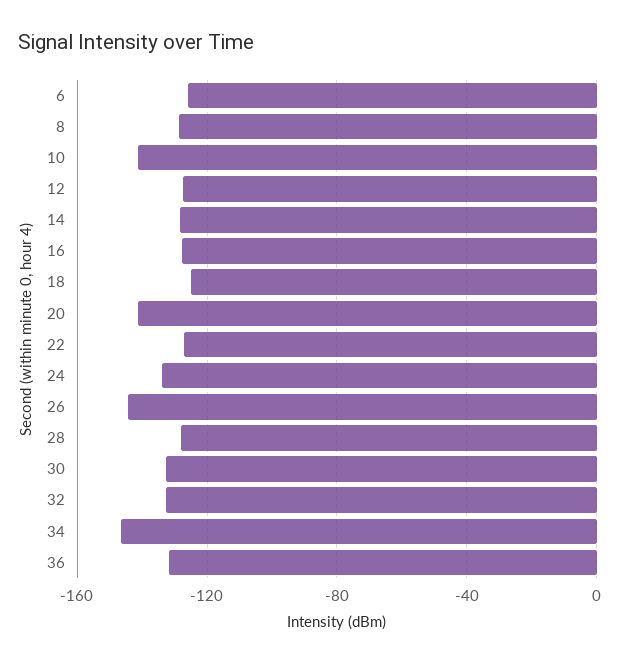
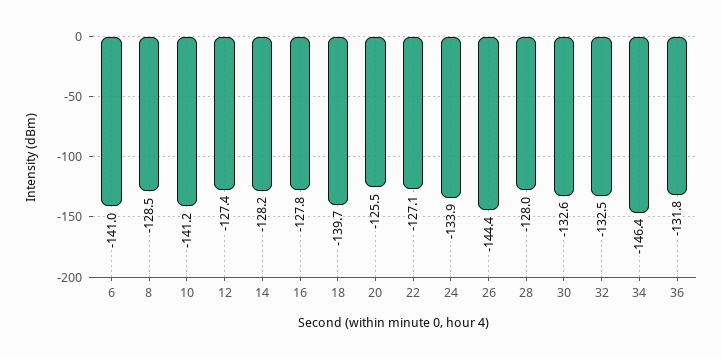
6: -125 -> -141
18: -125 -> -139.7
20: -140 -> -125.5

